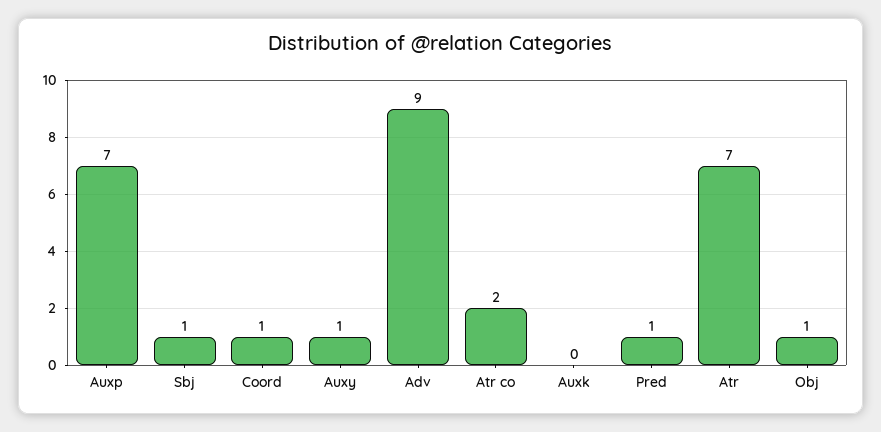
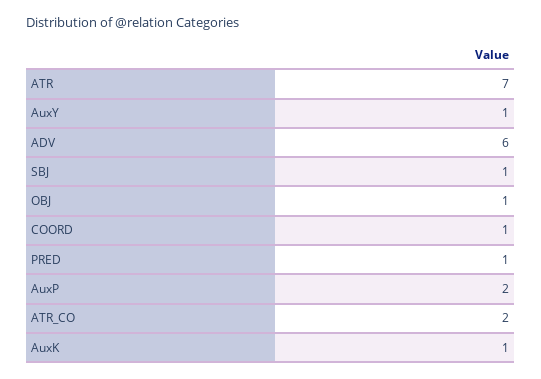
Auxp: 7 -> 2
Adv: 9 -> 6
Auxk: 0 -> 1

